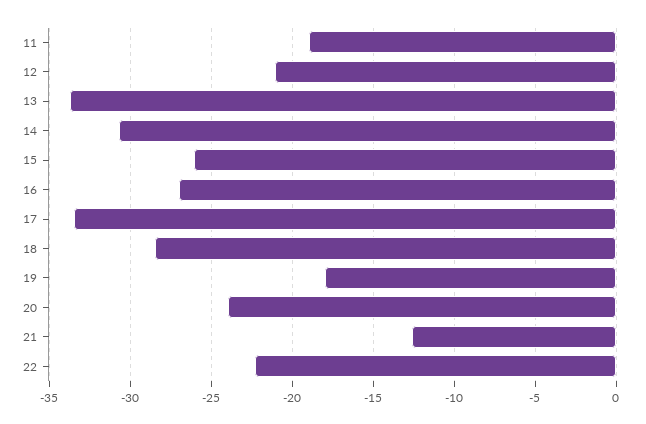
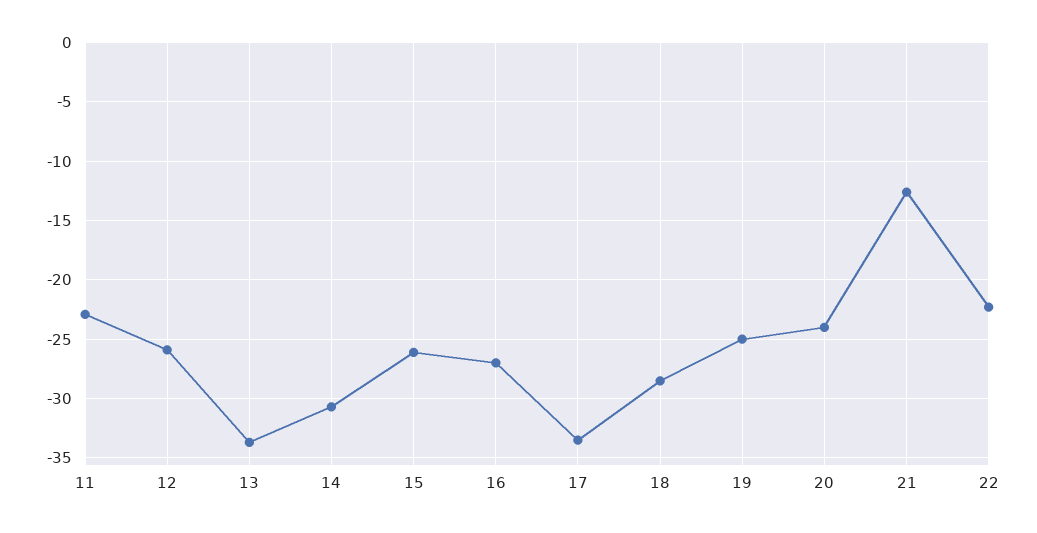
11: -19 -> -23
12: -21 -> -26
19: -18 -> -25

